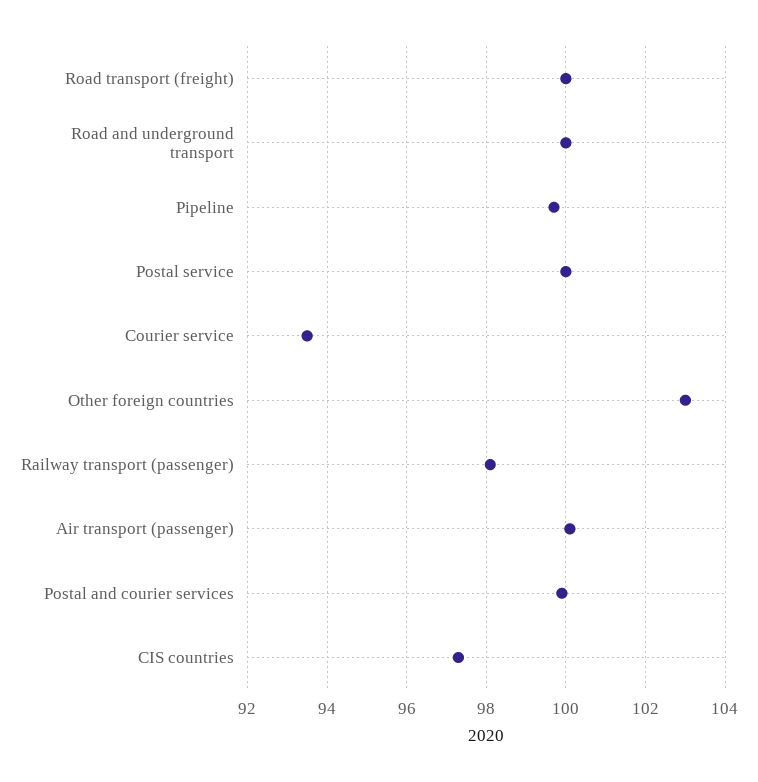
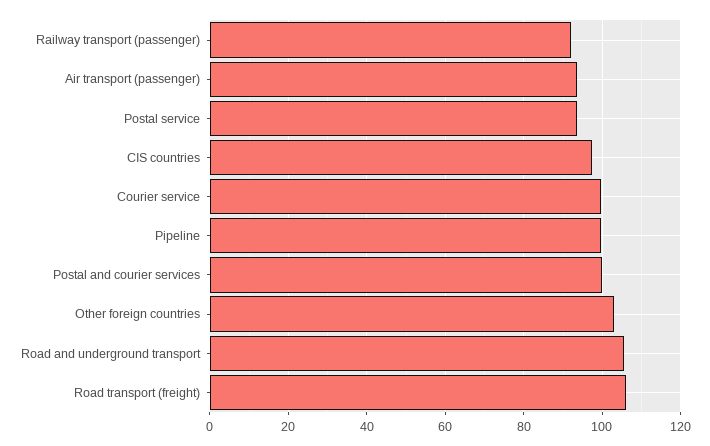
Road transport (freight): 100 -> 106
Road and underground transport: 100 -> 106
Postal service: 100 -> 94
Courier service: 93.5 -> 100
Railway transport (passenger): 98 -> 92
Air transport (passenger): 100 -> 94

